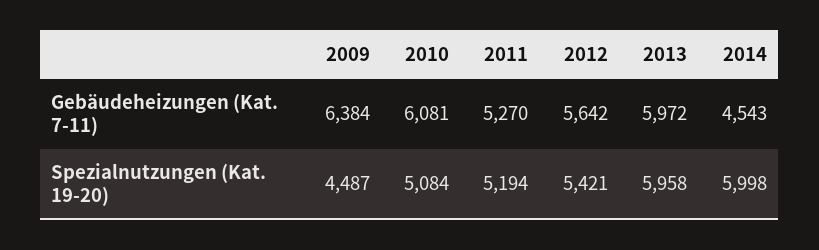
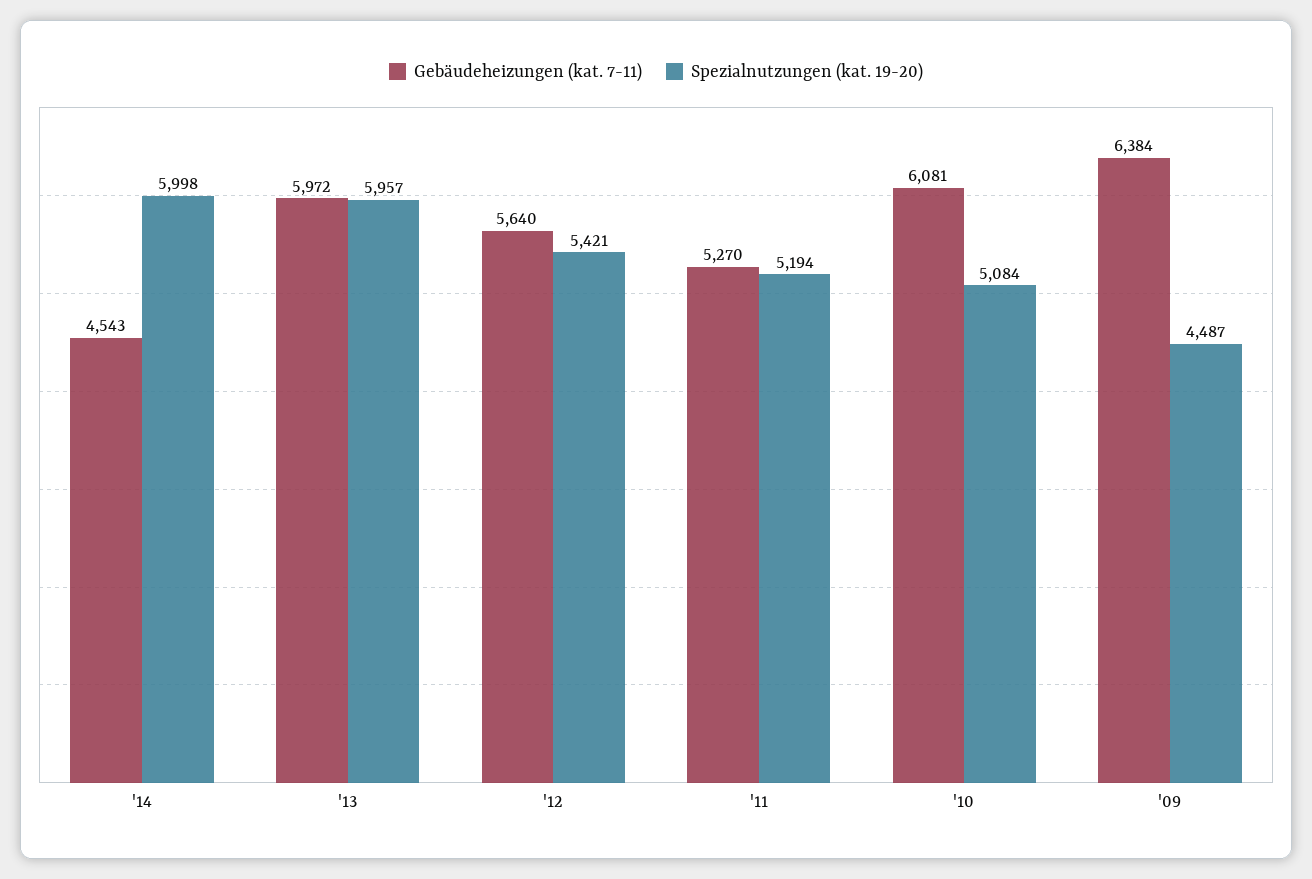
Gebäudeheizungen (Kat. 7-11), 2012: 5642 -> 5640
Spezialnutzungen (Kat. 19-20), 2013: 5958 -> 5957

